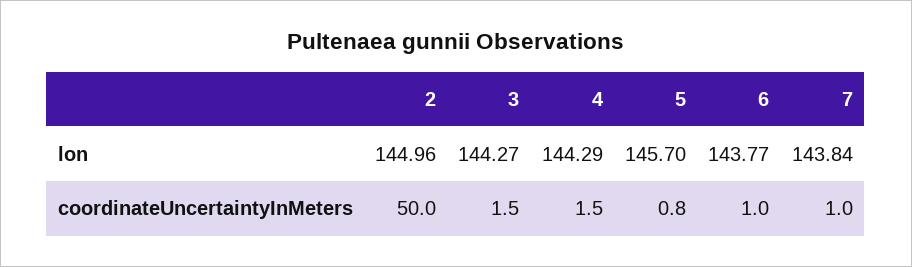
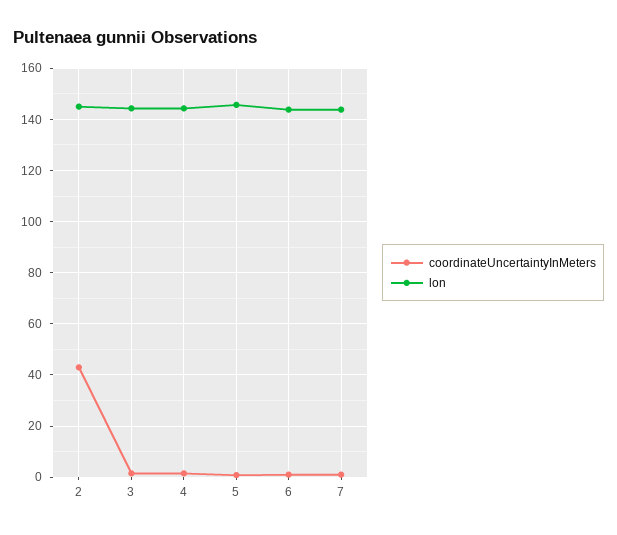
coordinateUncertaintyInMeters, 2: 50 -> 42.5

